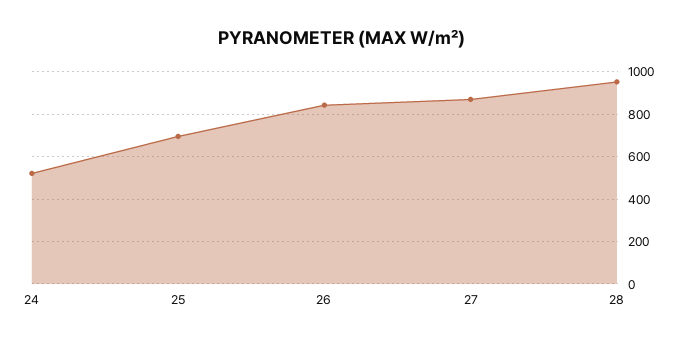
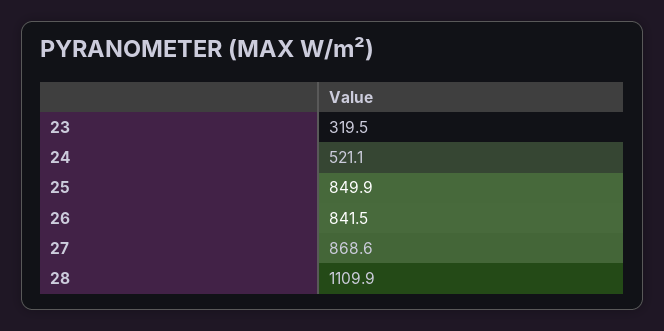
25: 700 -> 849.9
28: 950 -> 1109.9
23: none -> 319.5

